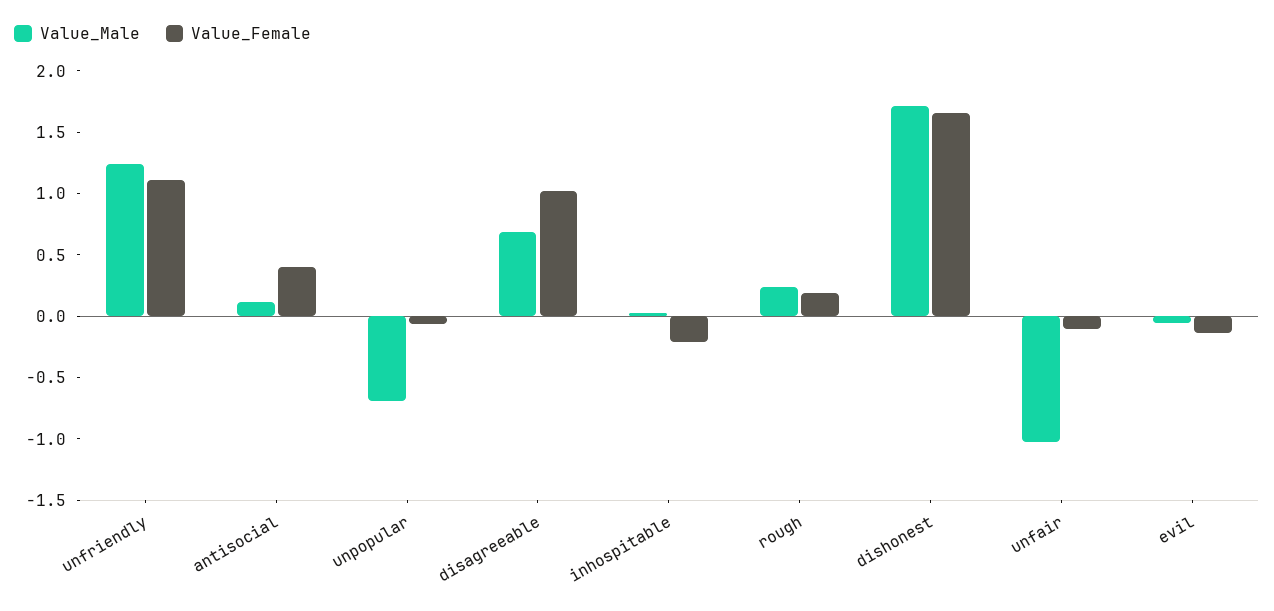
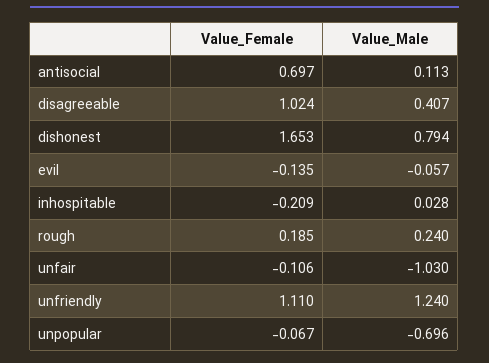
Value_Female, antisocial: 0.4 -> 0.697
Value_Male, disagreeable: 0.7 -> 0.407
Value_Male, dishonest: 1.7 -> 0.794

